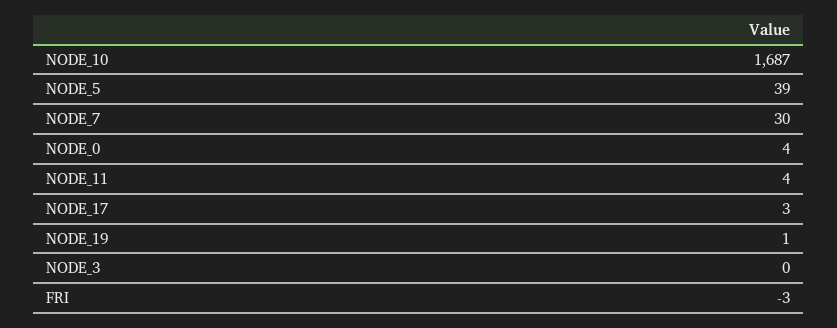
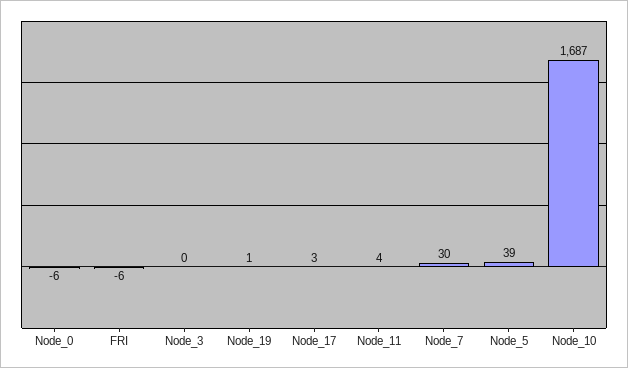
NODE_0: 4 -> -6
FRI: -3 -> -6

